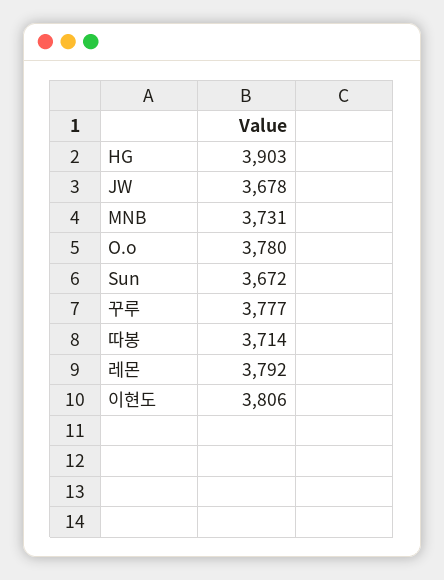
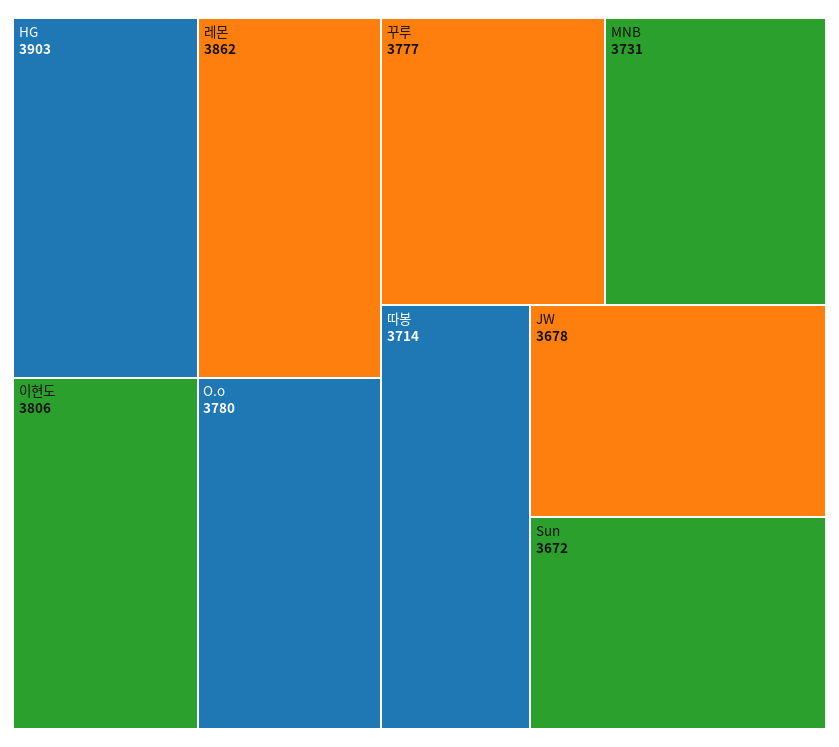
레몬: 3792 -> 3862

